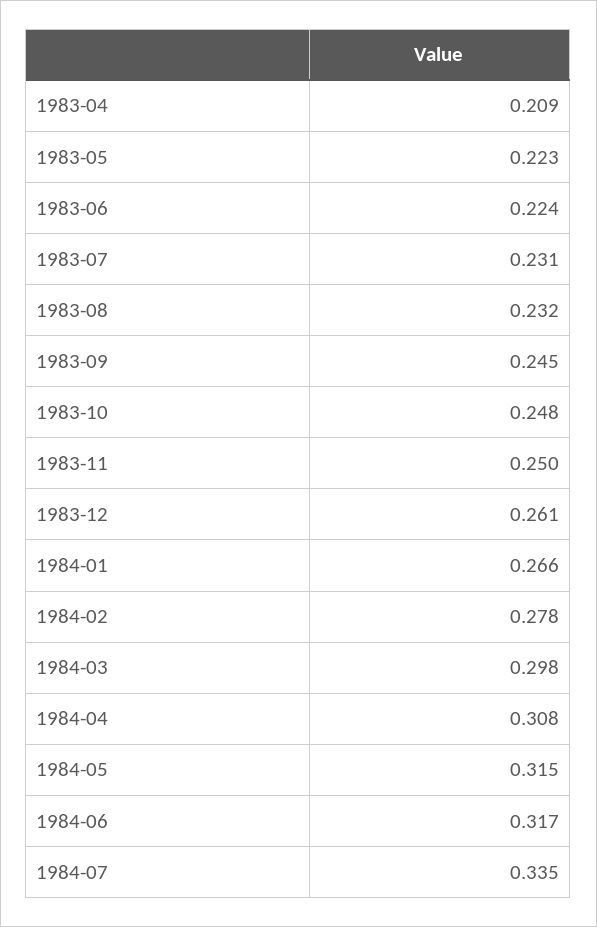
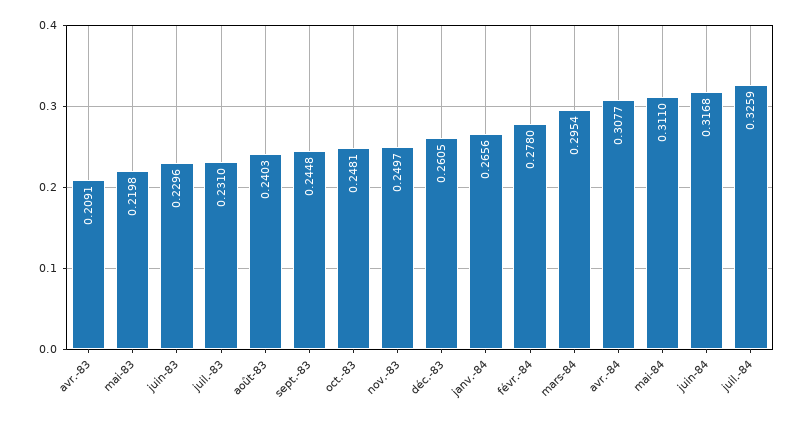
1983-05: 0.223 -> 0.2198
1983-06: 0.224 -> 0.2296
1983-08: 0.232 -> 0.2403
1984-03: 0.298 -> 0.2954
1984-05: 0.315 -> 0.311
1984-07: 0.335 -> 0.3259

